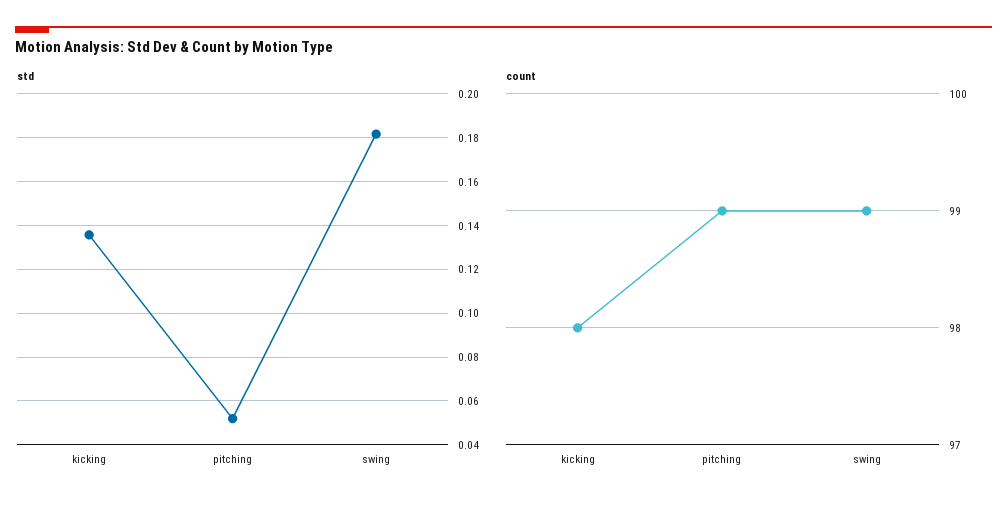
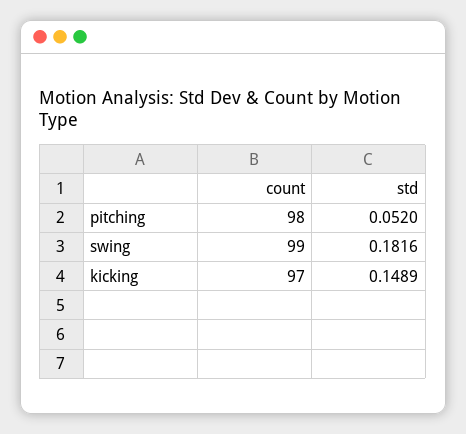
std, kicking: 0.135 -> 0.1489
count, kicking: 98 -> 97
count, pitching: 99 -> 98

